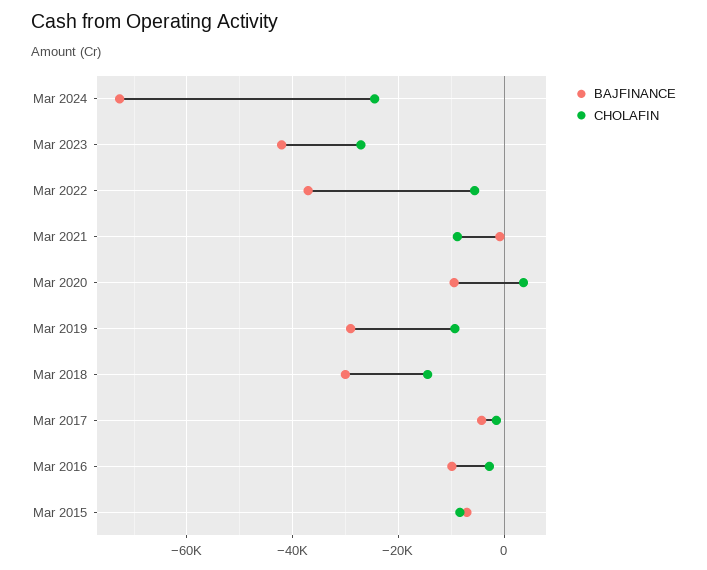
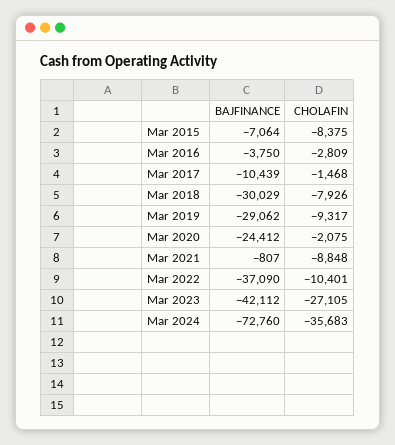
CHOLAFIN, Mar 2024: -24000 -> -35683
CHOLAFIN, Mar 2022: -6000 -> -10401
BAJFINANCE, Mar 2020: -10000 -> -24412
CHOLAFIN, Mar 2020: 4000 -> -2075
CHOLAFIN, Mar 2018: -14000 -> -7926
BAJFINANCE, Mar 2017: -4000 -> -10439
BAJFINANCE, Mar 2016: -10000 -> -3750

